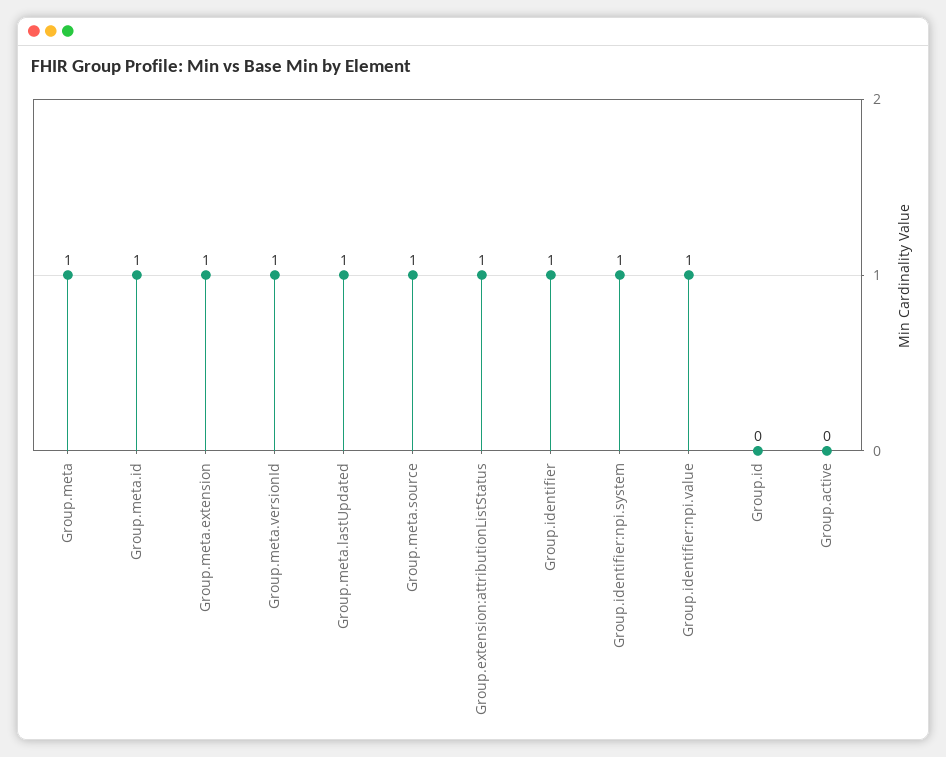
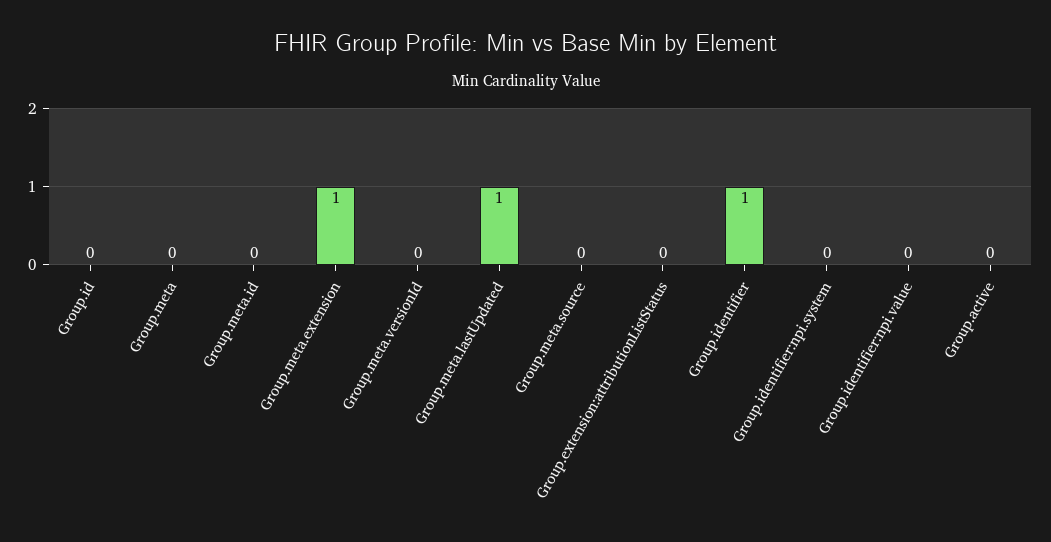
Group.meta: 1 -> 0
Group.meta.id: 1 -> 0
Group.meta.versionId: 1 -> 0
Group.meta.source: 1 -> 0
Group.extension:attributionListStatus: 1 -> 0
Group.identifier:npi.system: 1 -> 0
Group.identifier:npi.value: 1 -> 0

